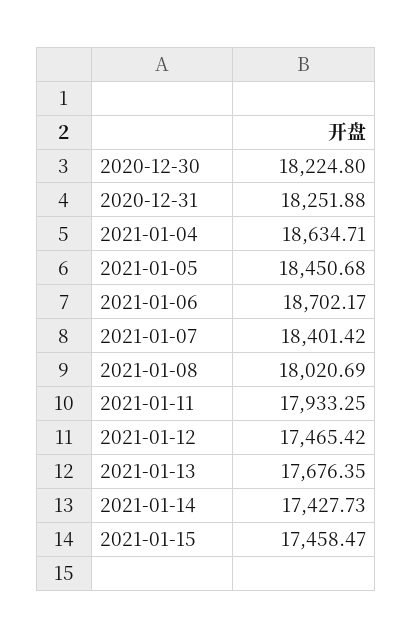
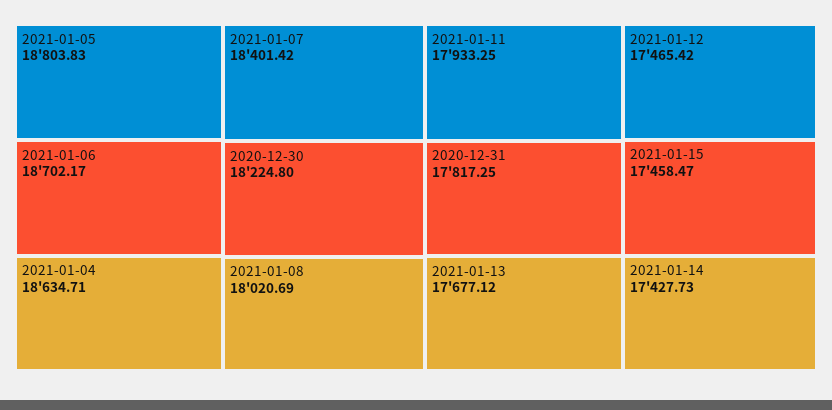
2020-12-31: 18251.88 -> 17817.25
2021-01-05: 18450.68 -> 18803.83
2021-01-13: 17676.35 -> 17677.12

